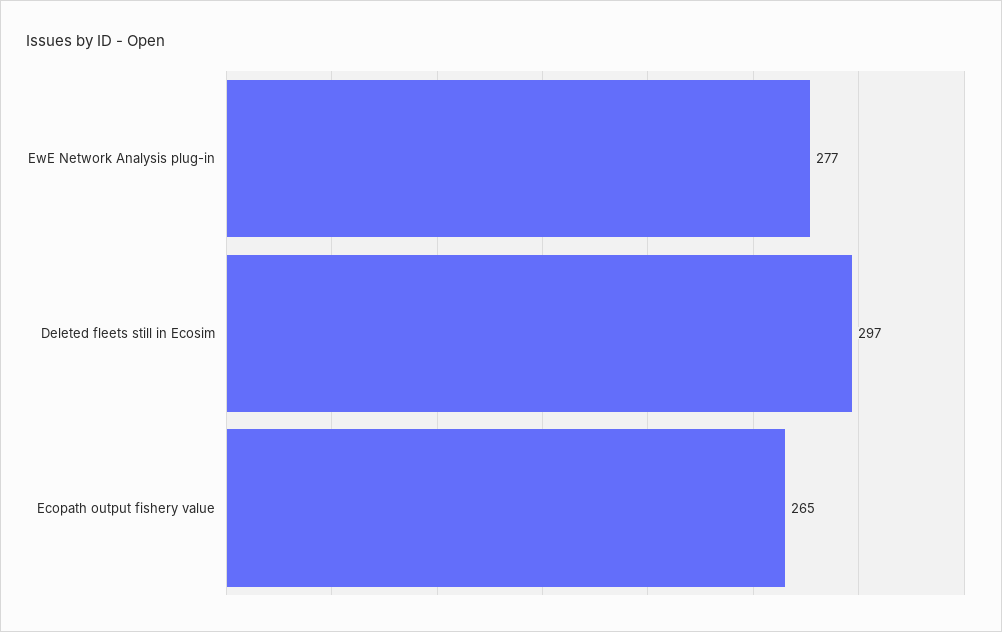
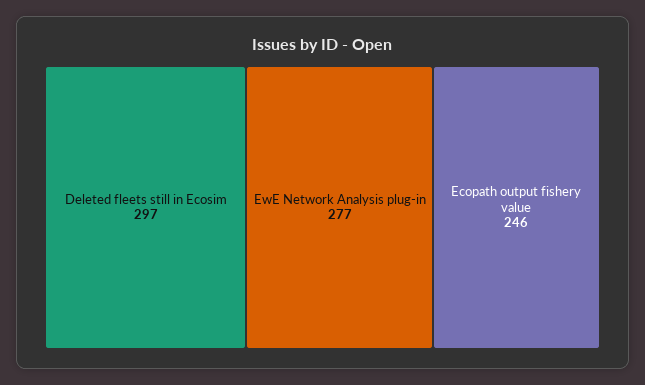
Ecopath output fishery value: 265 -> 246

